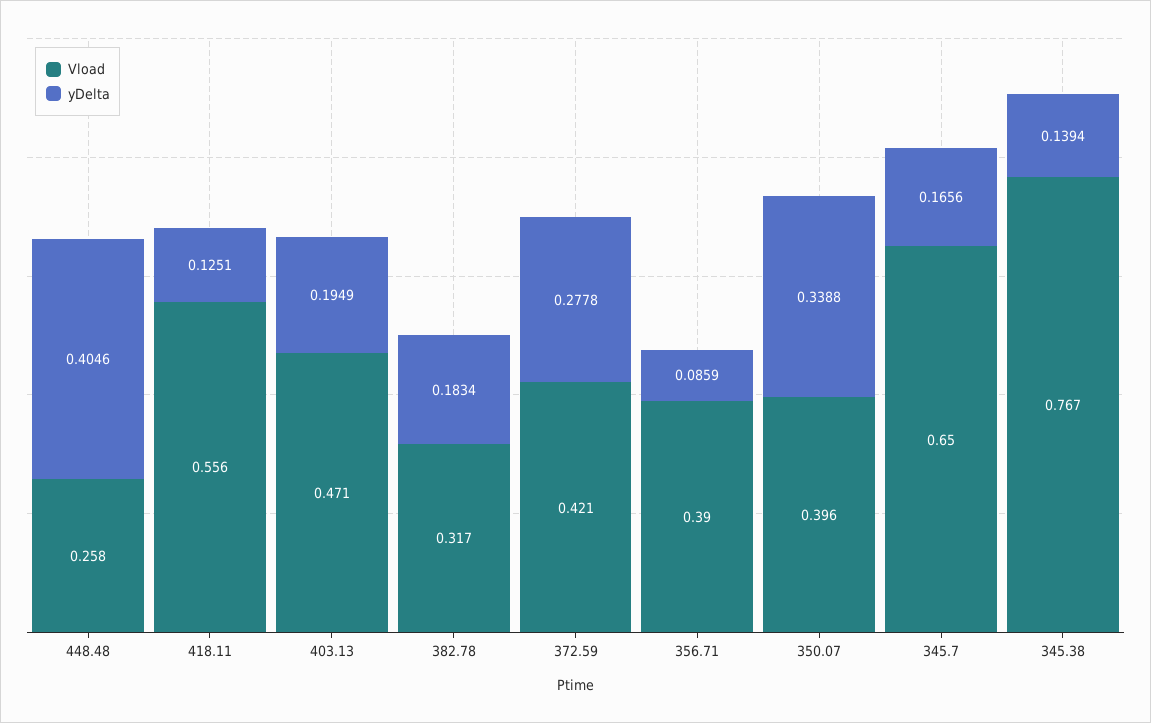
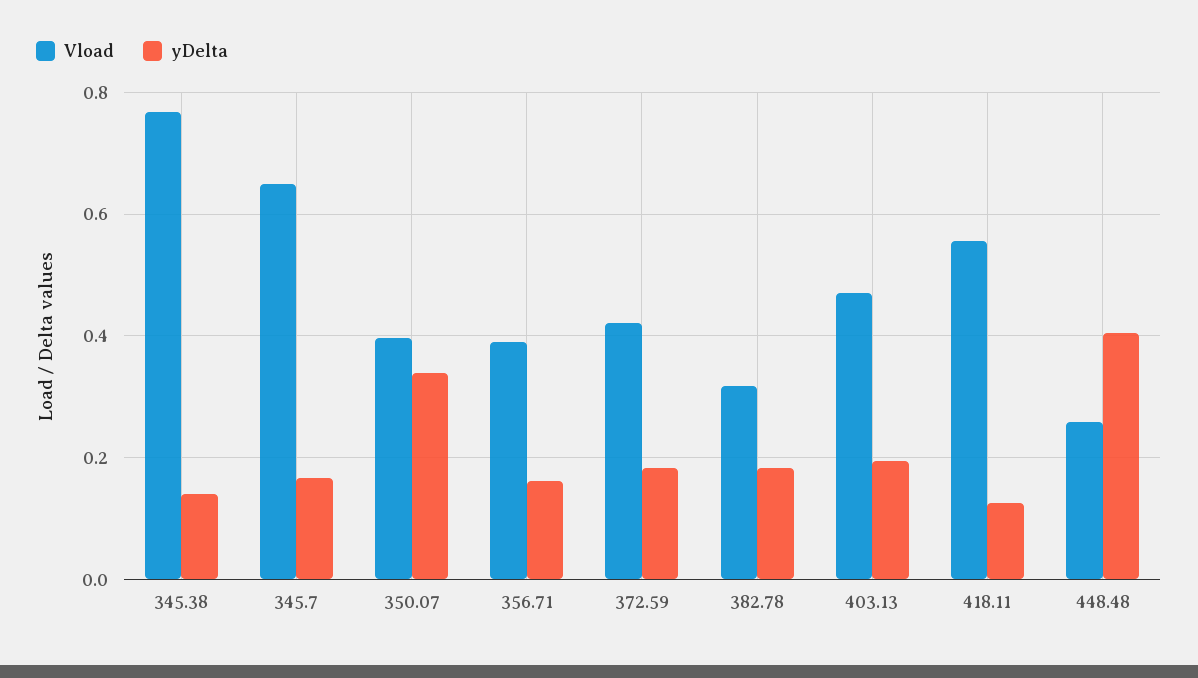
yDelta, 372.59: 0.2778 -> 0.18
yDelta, 356.71: 0.0859 -> 0.16

